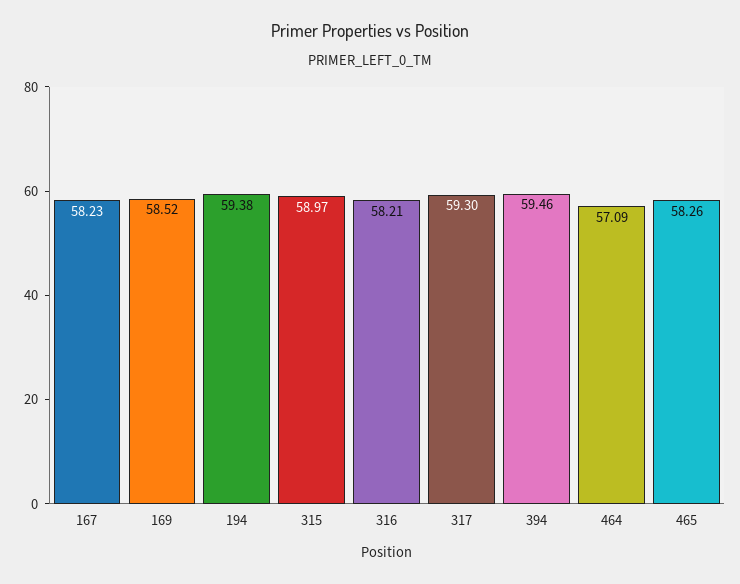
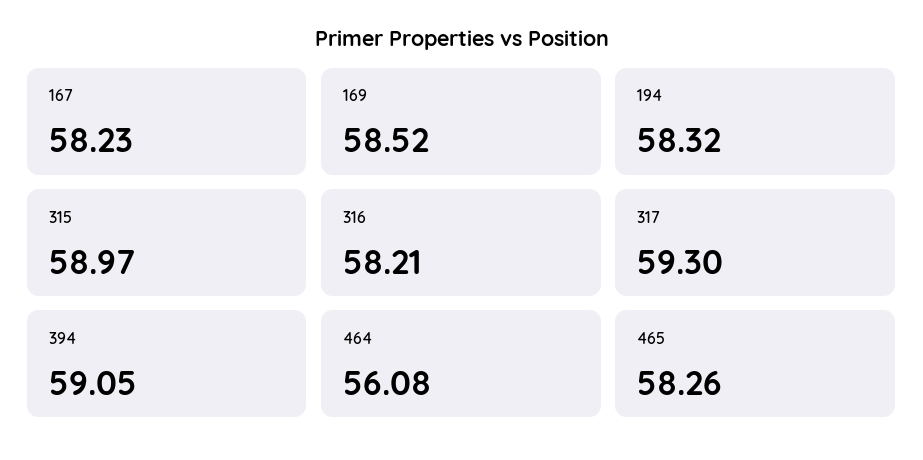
194: 59.38 -> 58.32
394: 59.46 -> 59.05
464: 57.09 -> 56.08

